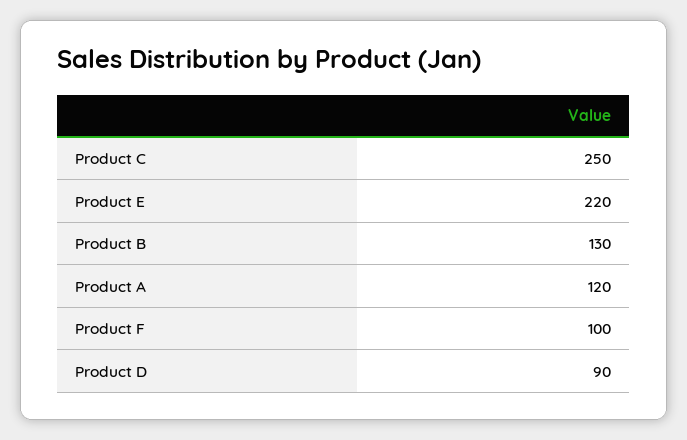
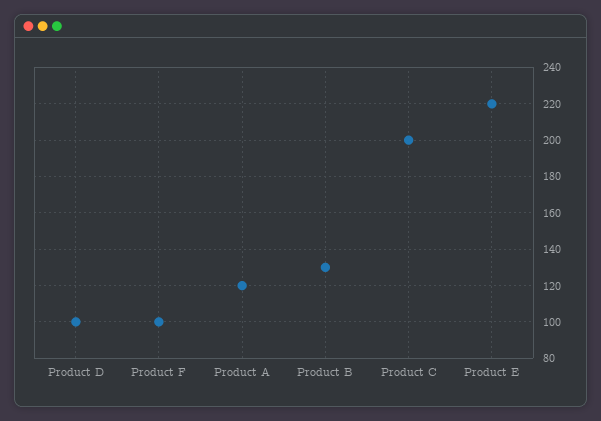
Product C: 250 -> 200
Product D: 90 -> 100

